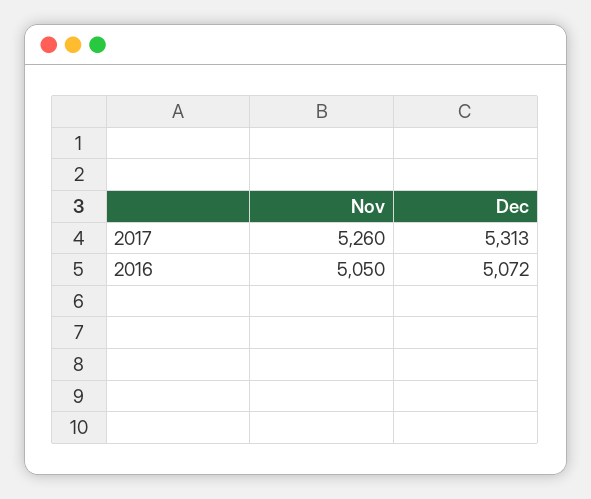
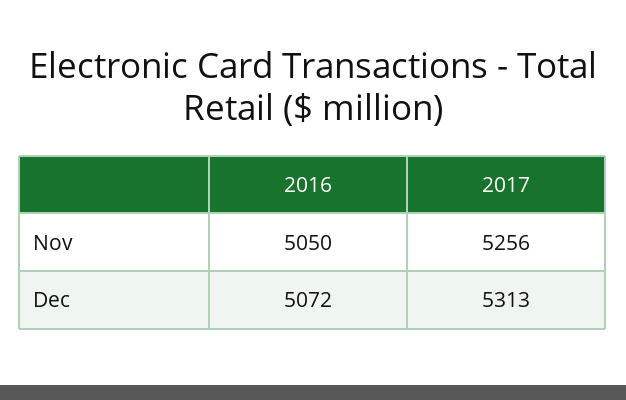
Nov, 2017: 5260 -> 5256

